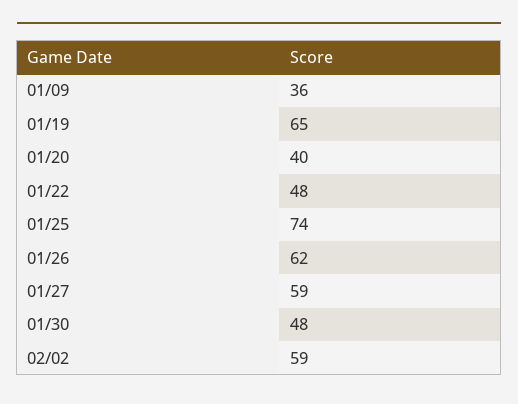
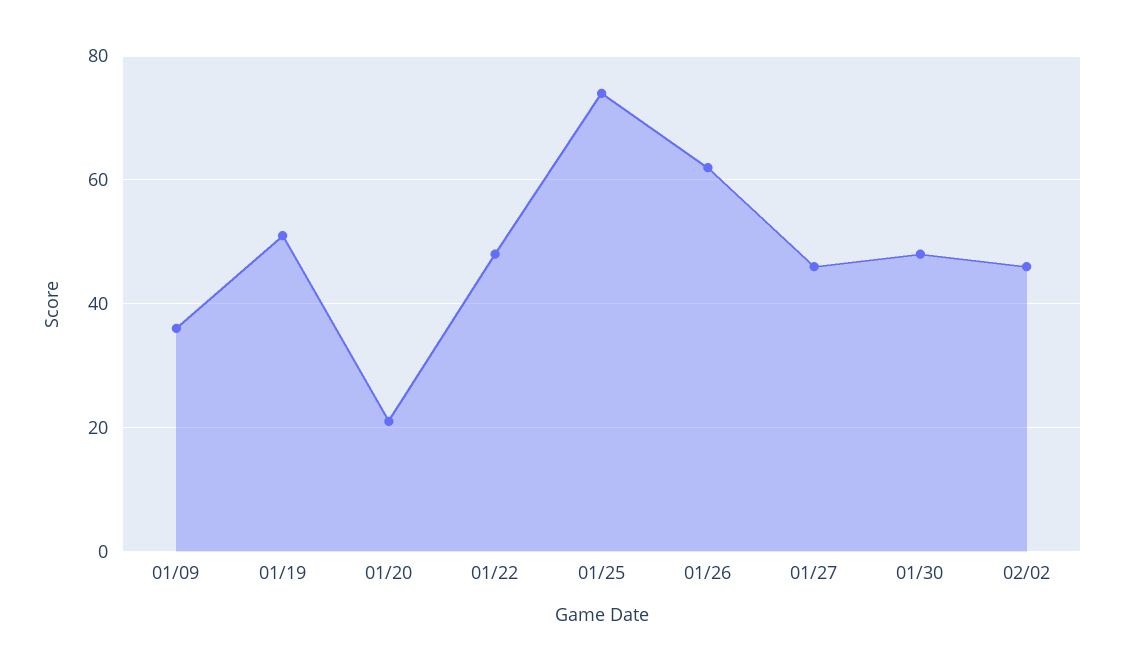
01/19: 65 -> 50
01/20: 40 -> 20
01/27: 59 -> 45
02/02: 59 -> 45

